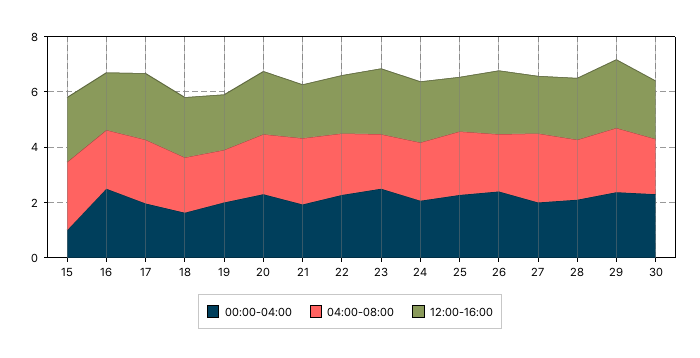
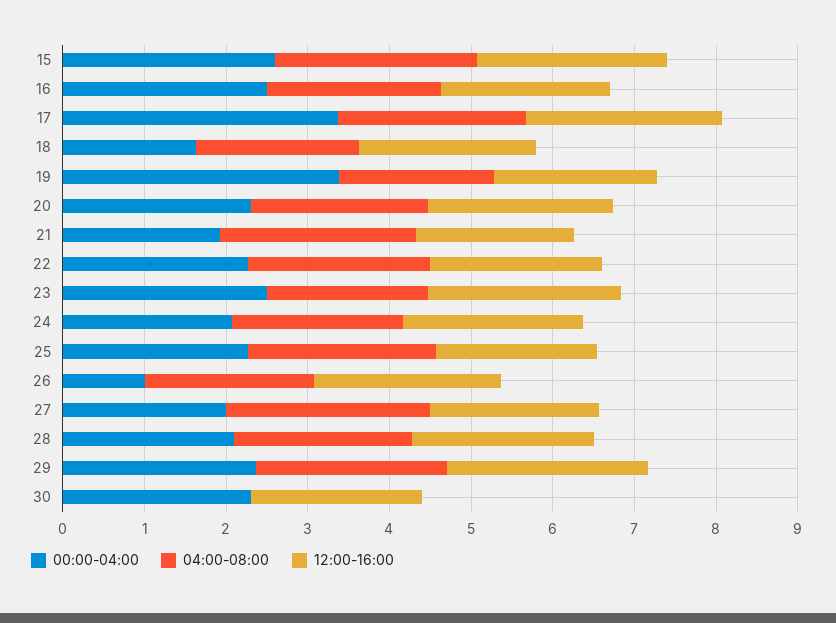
00:00-04:00, 15: 1 -> 2.6
00:00-04:00, 17: 2 -> 3.4
00:00-04:00, 19: 2 -> 3.4
00:00-04:00, 26: 2.5 -> 1
04:00-08:00, 30: 2 -> 0

